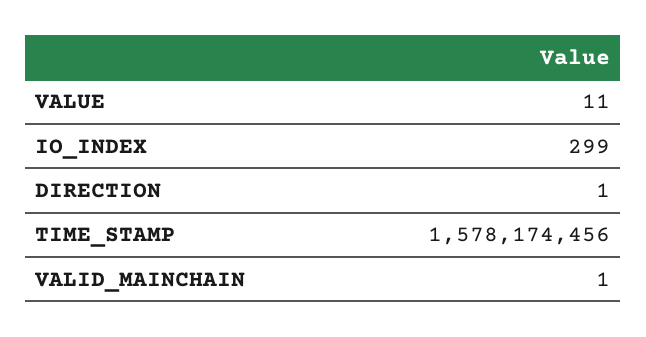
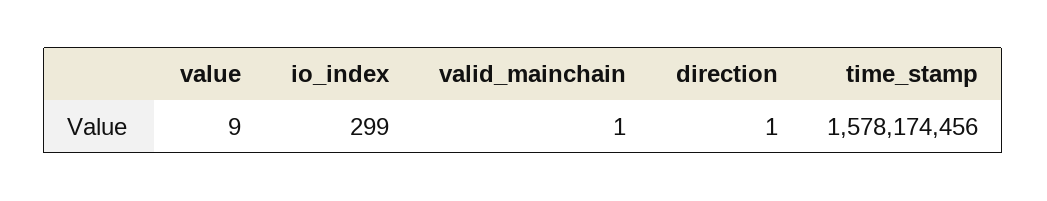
VALUE: 11 -> 9

